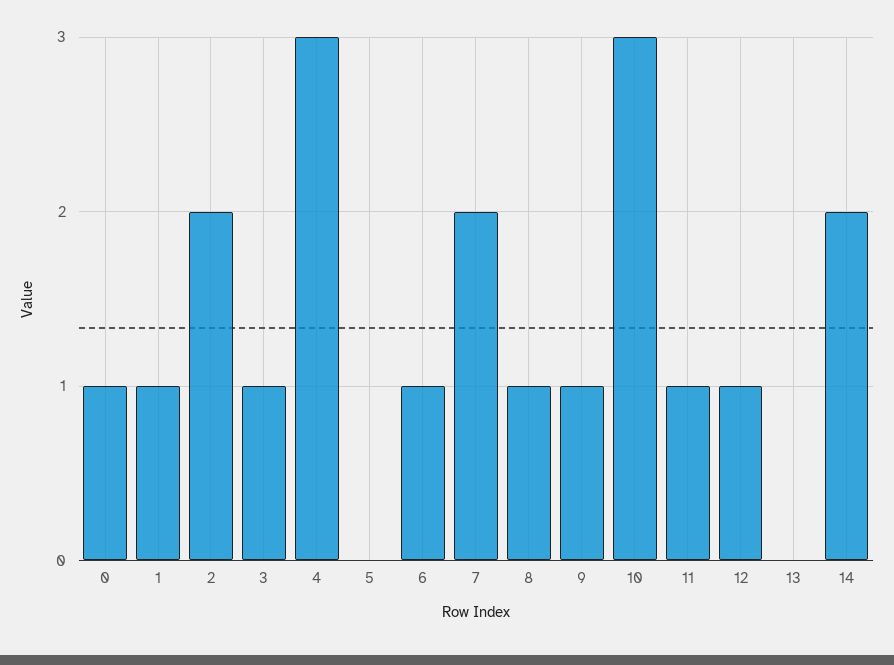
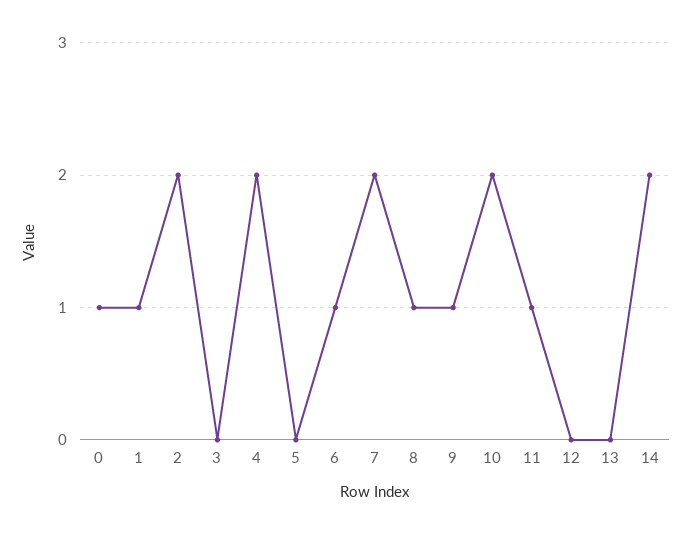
3: 1 -> 0
4: 3 -> 2
10: 3 -> 2
12: 1 -> 0

